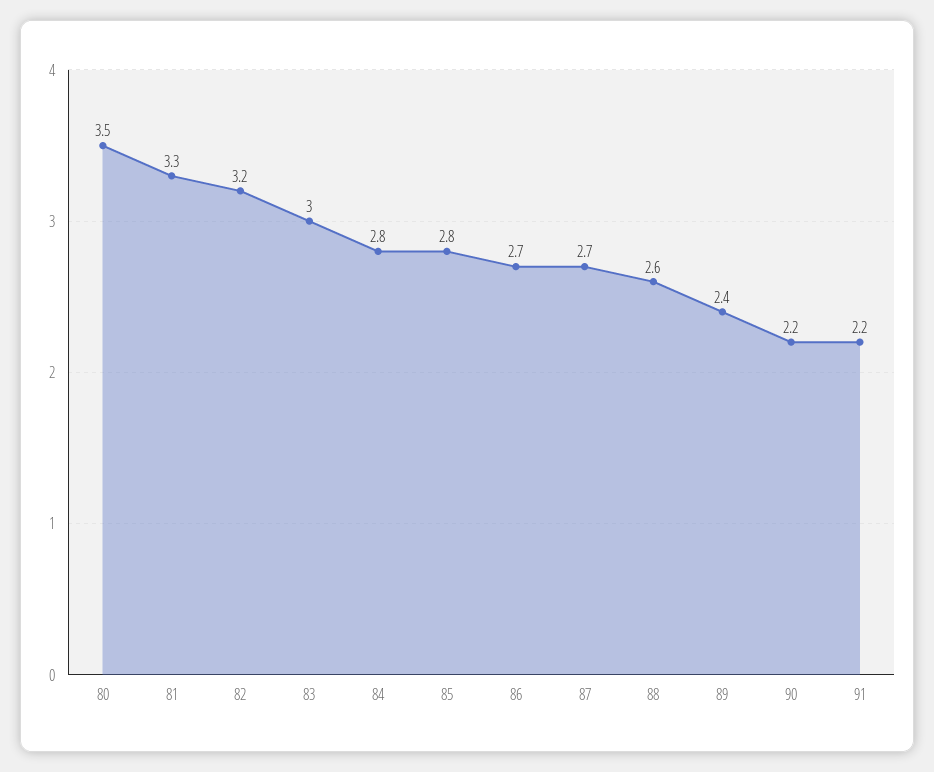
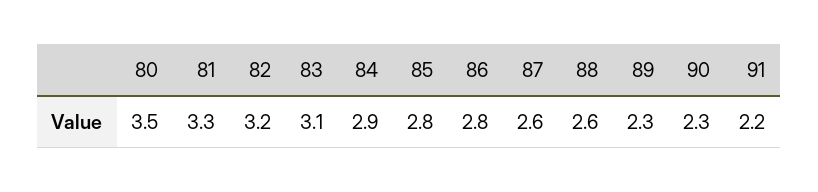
83: 3 -> 3.1
84: 2.8 -> 2.9
86: 2.7 -> 2.8
87: 2.7 -> 2.6
89: 2.4 -> 2.3
90: 2.2 -> 2.3

